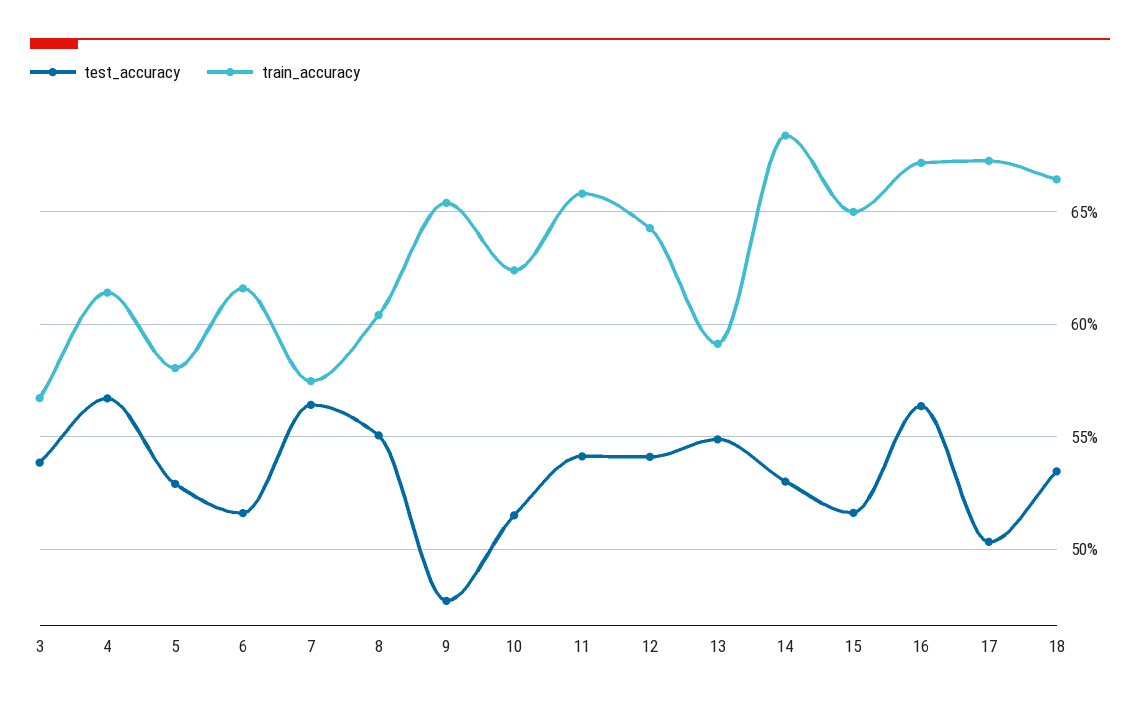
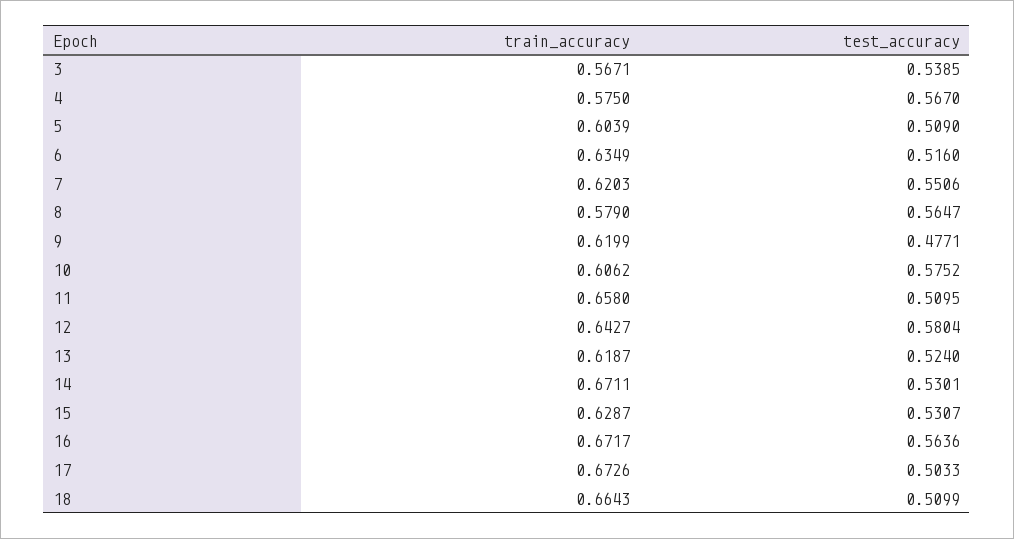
train_accuracy, 4: 0.615 -> 0.575
test_accuracy, 5: 0.53 -> 0.509
train_accuracy, 5: 0.58 -> 0.6039
train_accuracy, 6: 0.615 -> 0.6349
test_accuracy, 7: 0.565 -> 0.5506
train_accuracy, 7: 0.575 -> 0.6203
test_accuracy, 8: 0.55 -> 0.5647
train_accuracy, 8: 0.605 -> 0.579
train_accuracy, 9: 0.655 -> 0.6199
test_accuracy, 10: 0.515 -> 0.5752
train_accuracy, 10: 0.625 -> 0.6062
test_accuracy, 11: 0.54 -> 0.5095
test_accuracy, 12: 0.54 -> 0.5804
test_accuracy, 13: 0.55 -> 0.524
train_accuracy, 13: 0.59 -> 0.6187
train_accuracy, 14: 0.685 -> 0.6711
test_accuracy, 15: 0.515 -> 0.5307
train_accuracy, 15: 0.65 -> 0.6287
test_accuracy, 18: 0.535 -> 0.5099

